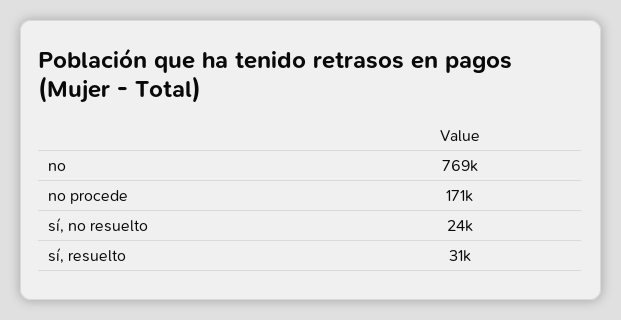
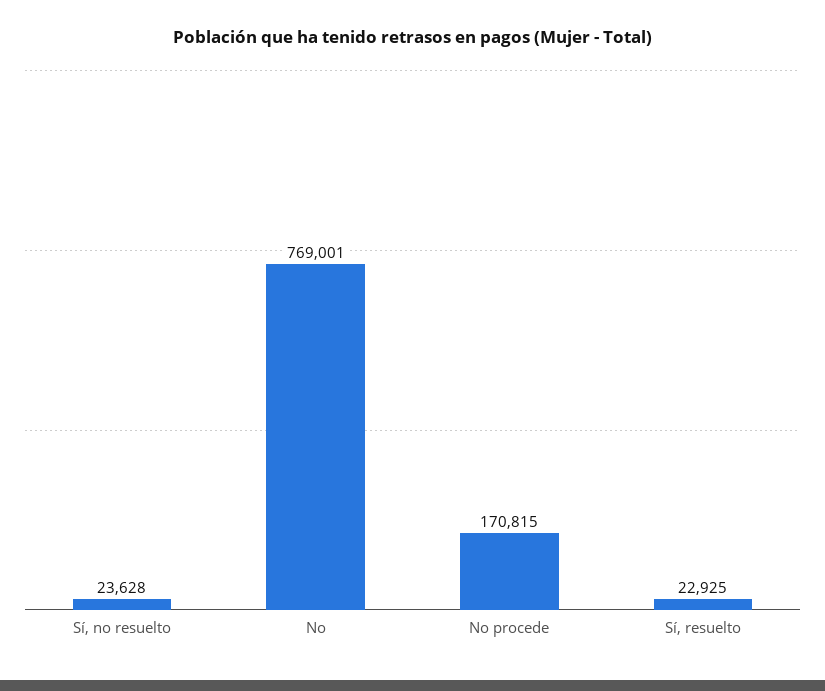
sí, resuelto: 31000 -> 22925

